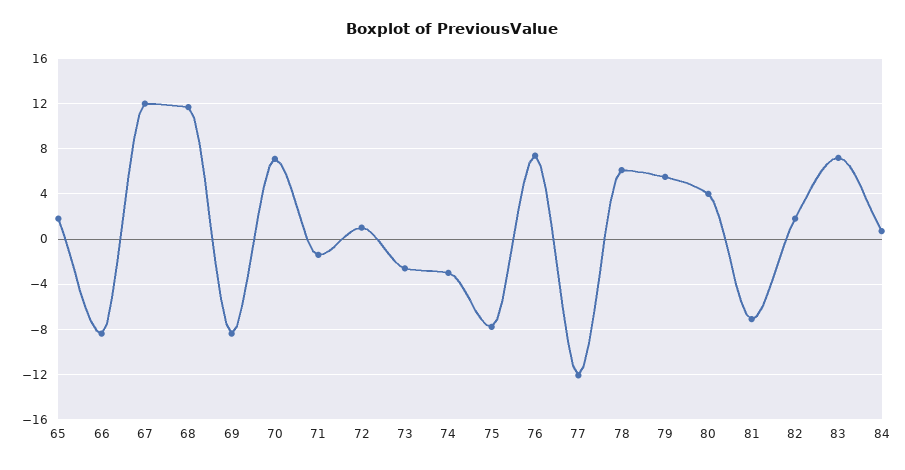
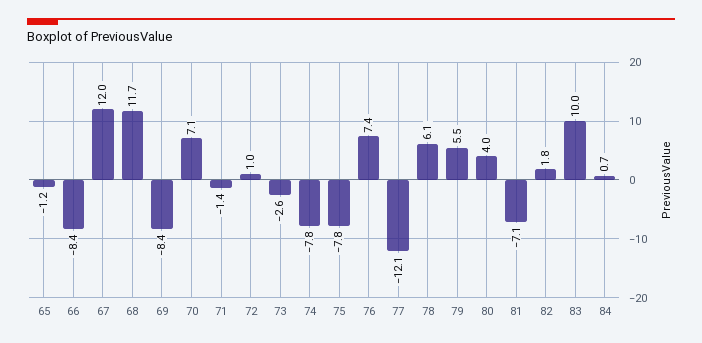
65: 2 -> -1.2
74: -3 -> -7.8
83: 7 -> 10

